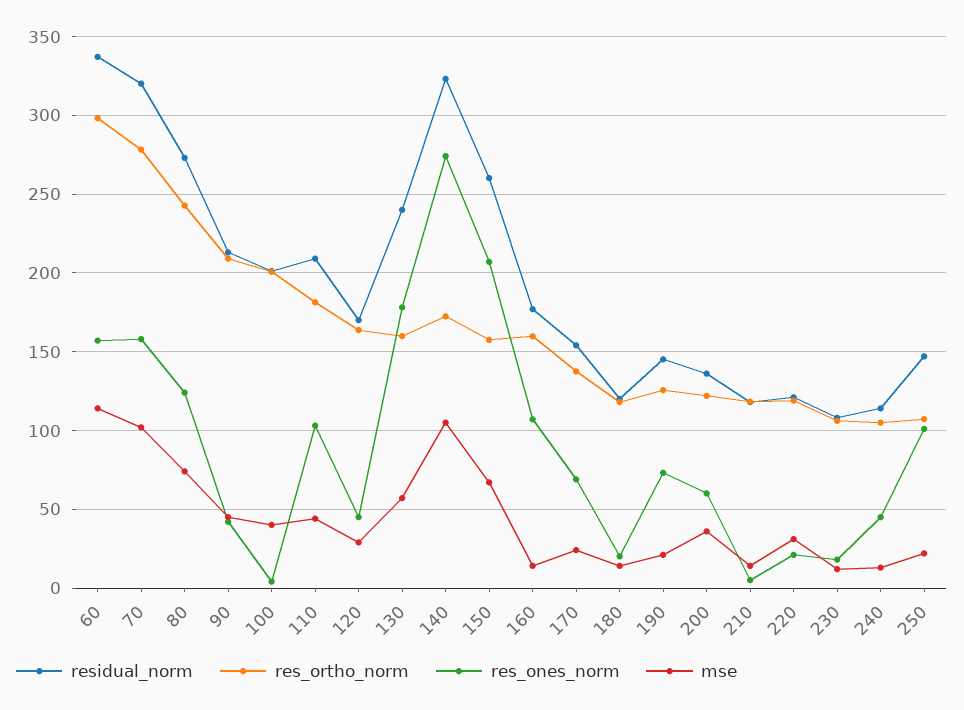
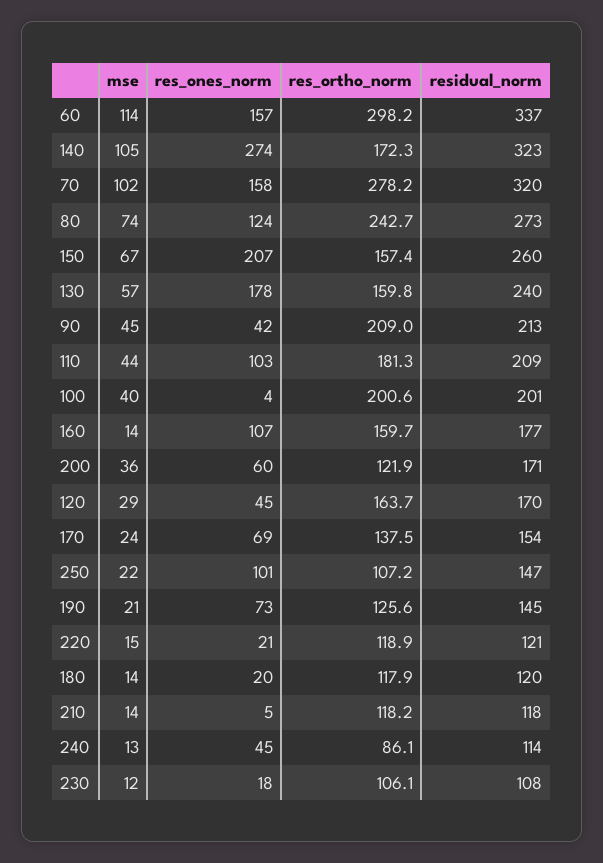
residual_norm, 200: 135 -> 171
mse, 220: 30 -> 15
res_ortho_norm, 240: 105 -> 86.1

